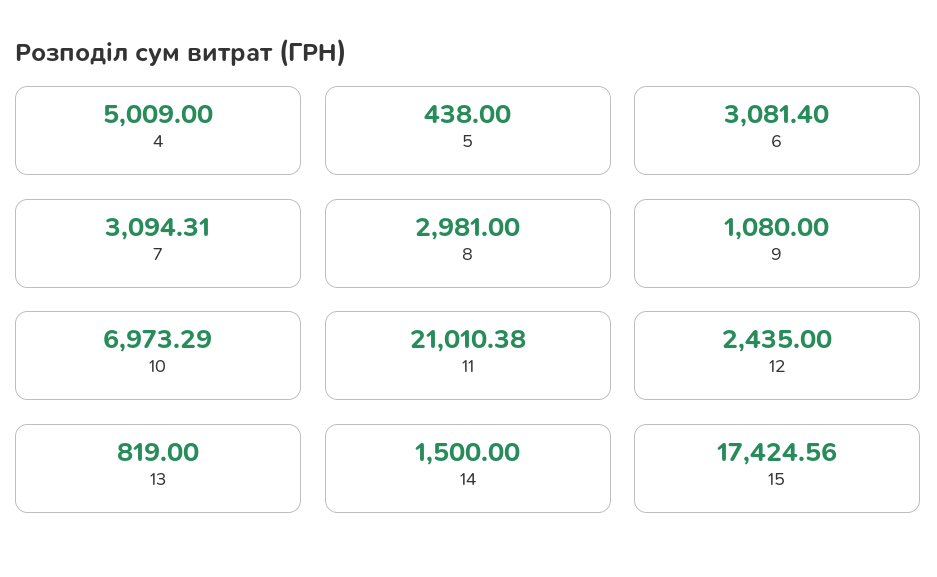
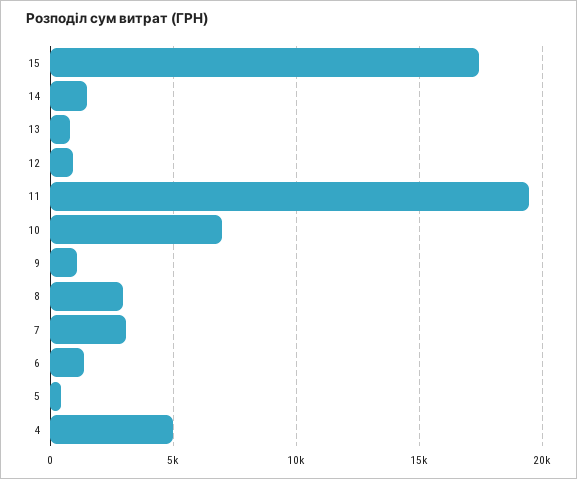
6: 3081.4 -> 1500
11: 21010.38 -> 19500
12: 2435 -> 1000

